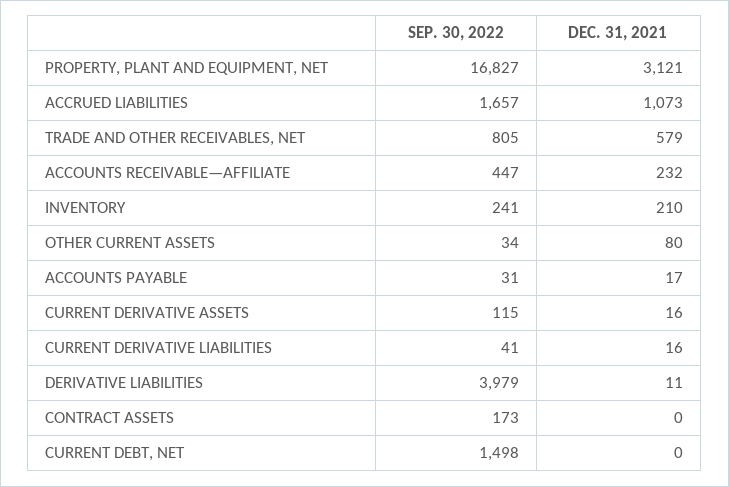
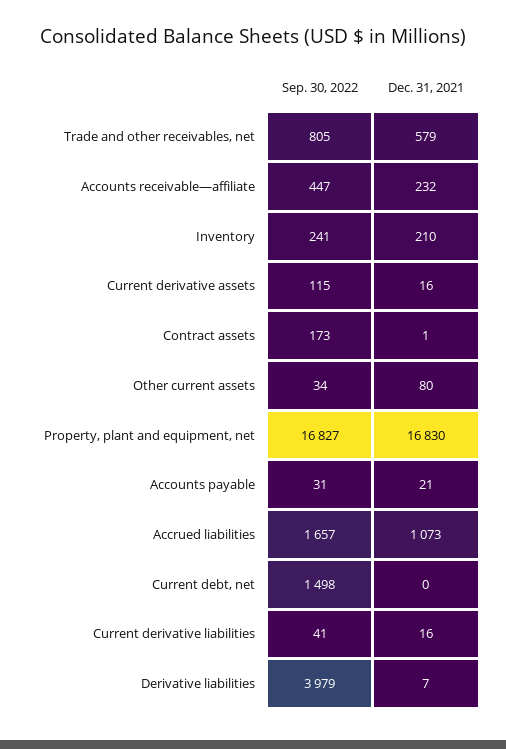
DEC. 31, 2021, PROPERTY, PLANT AND EQUIPMENT, NET: 3121 -> 16830
DEC. 31, 2021, ACCOUNTS PAYABLE: 17 -> 21
DEC. 31, 2021, DERIVATIVE LIABILITIES: 11 -> 7
DEC. 31, 2021, CONTRACT ASSETS: 0 -> 1

